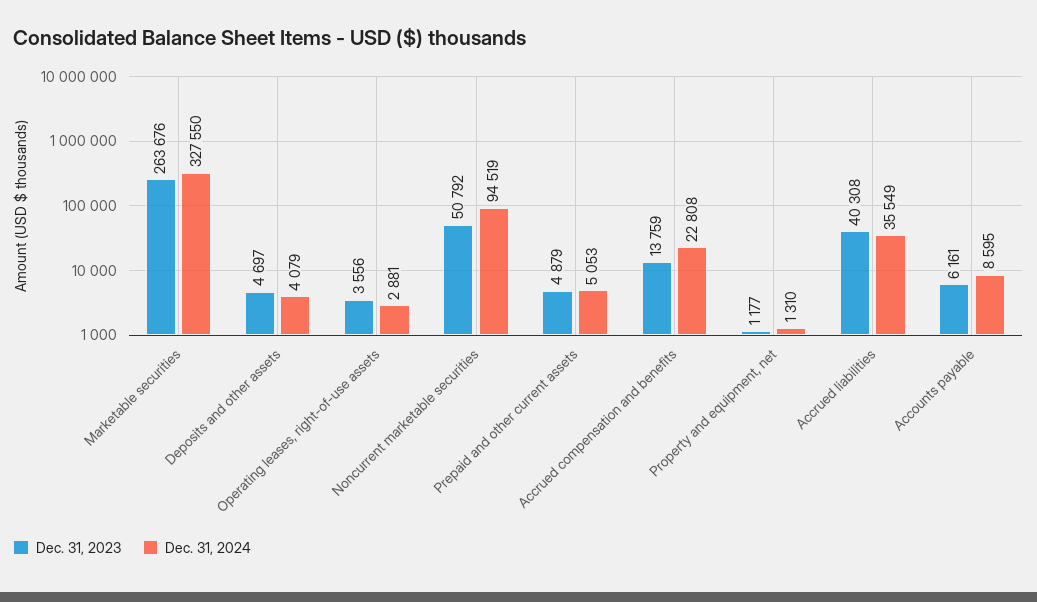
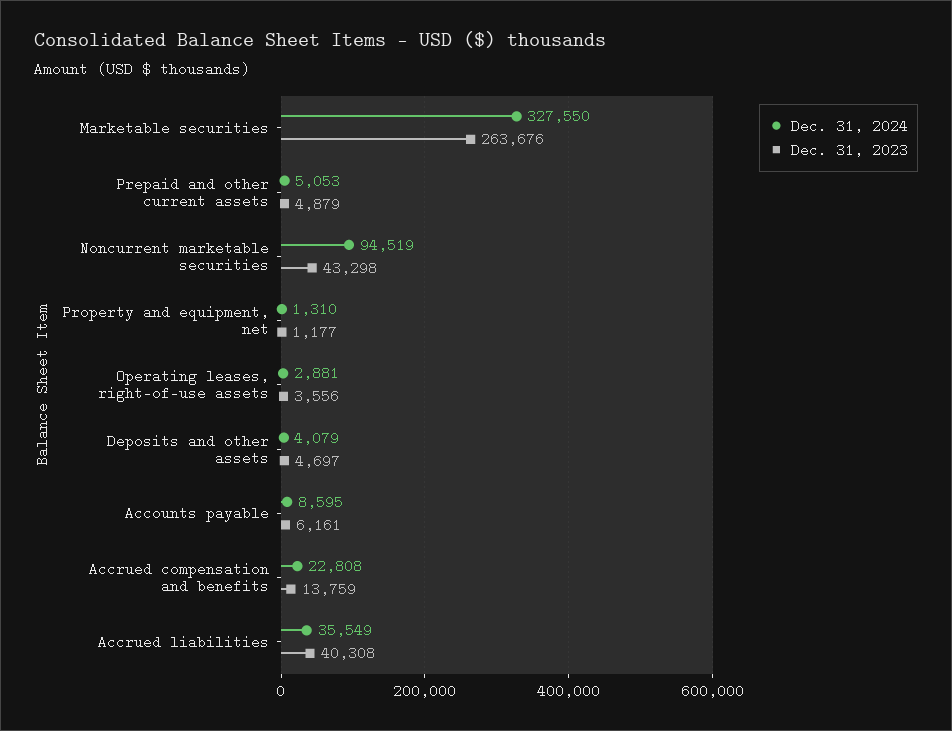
Dec. 31, 2023, Noncurrent marketable securities: 50792 -> 43298

